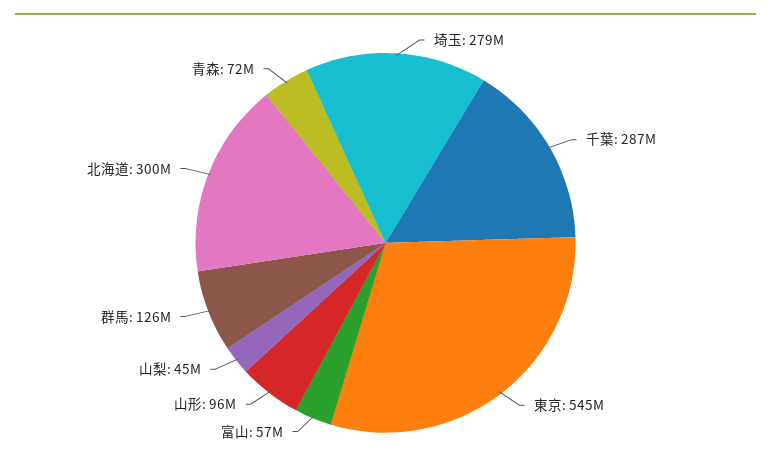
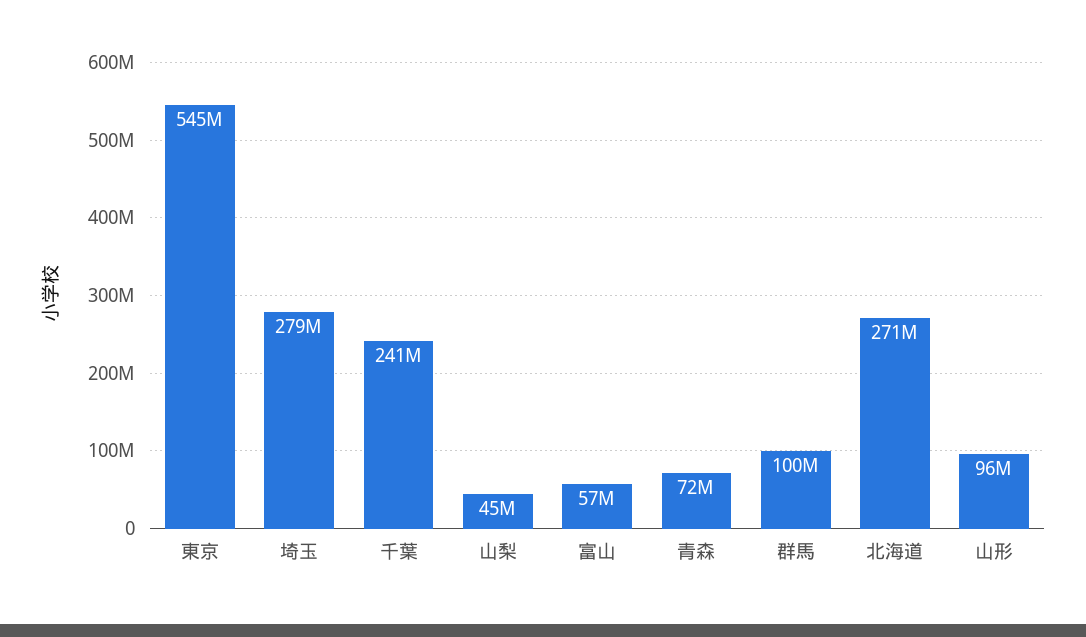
千葉: 287000000 -> 241000000
群馬: 126000000 -> 100000000
北海道: 300000000 -> 271000000

